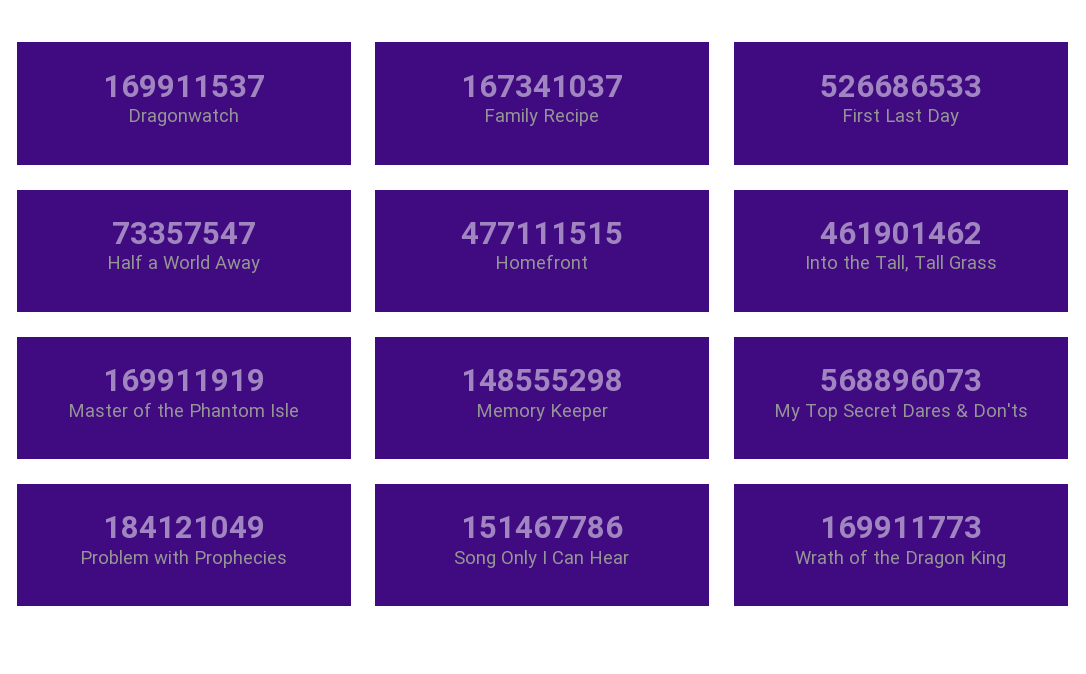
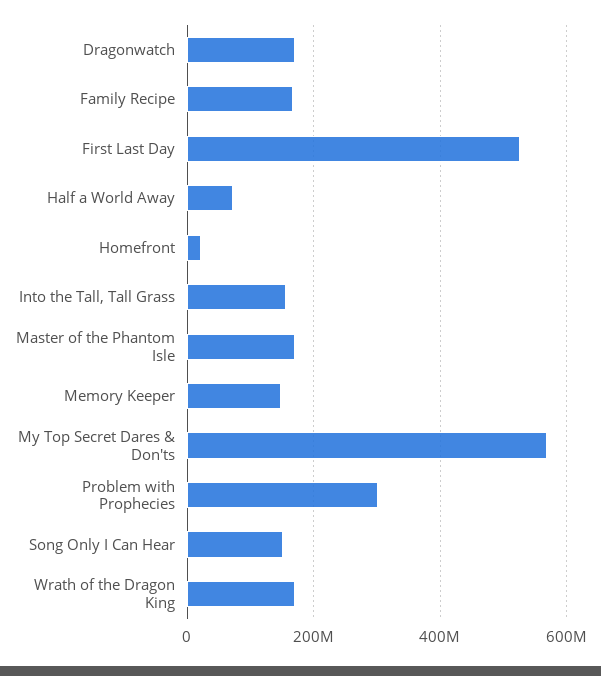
Homefront: 477111515 -> 20000000
Into the Tall, Tall Grass: 461901462 -> 160000000
Problem with Prophecies: 184121049 -> 300000000

